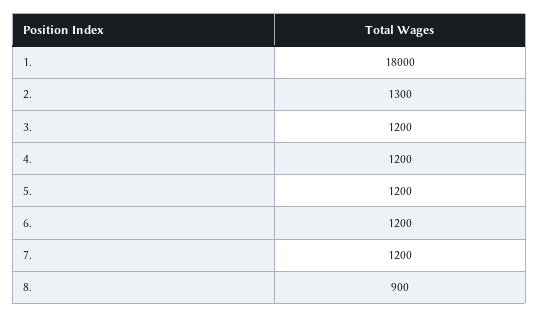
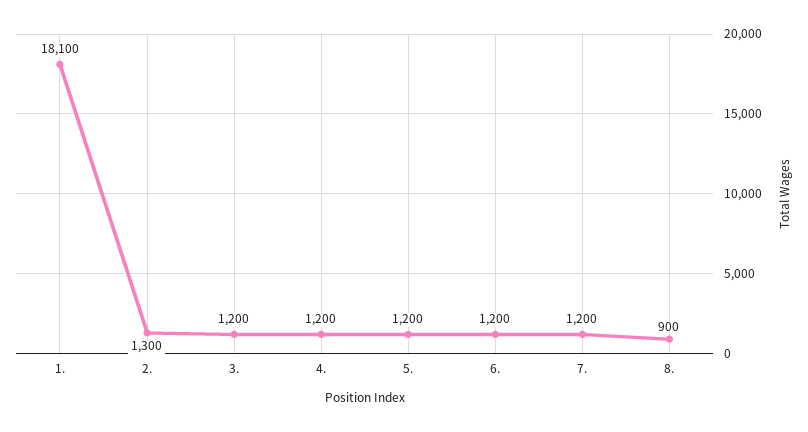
1.: 18000 -> 18100

